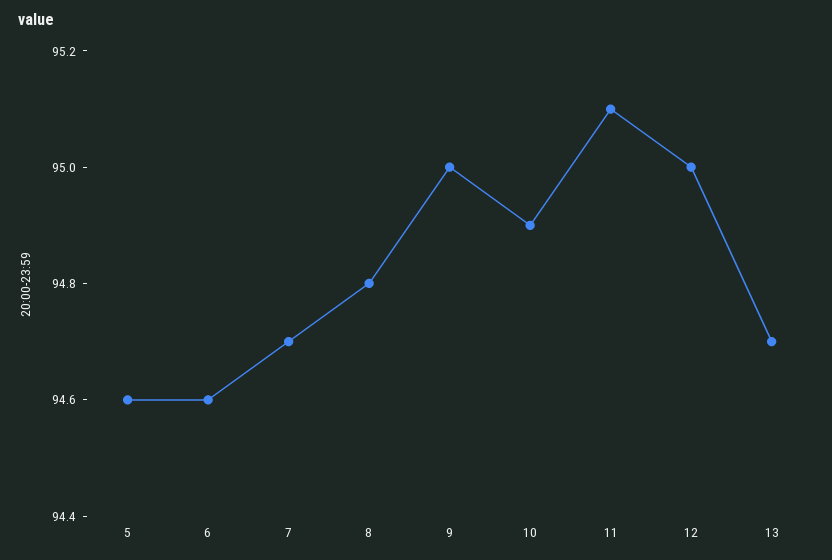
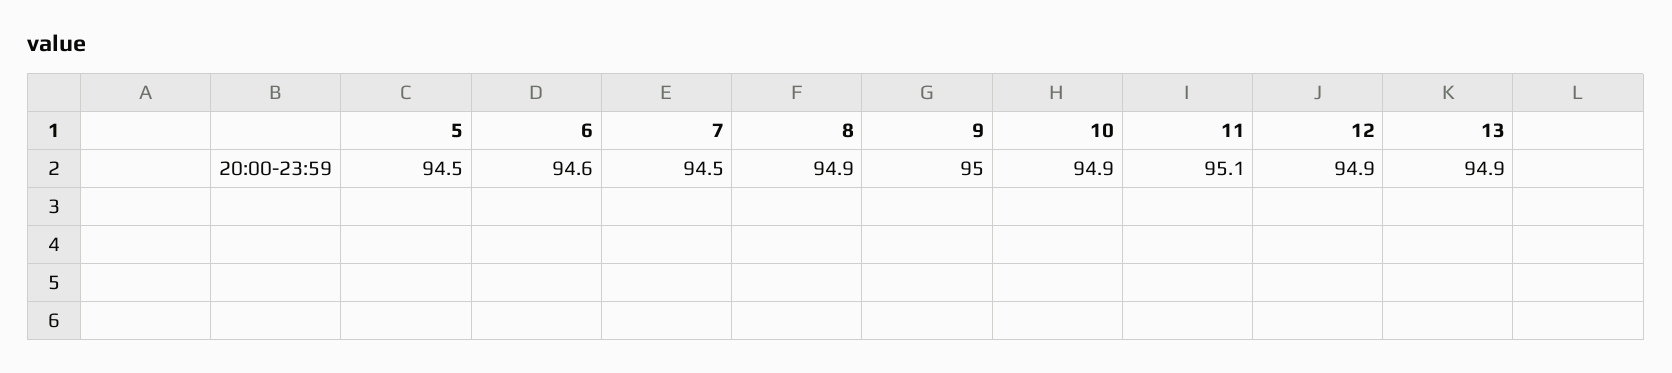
5: 94.6 -> 94.5
7: 94.7 -> 94.5
8: 94.8 -> 94.9
12: 95 -> 94.9
13: 94.7 -> 94.9

